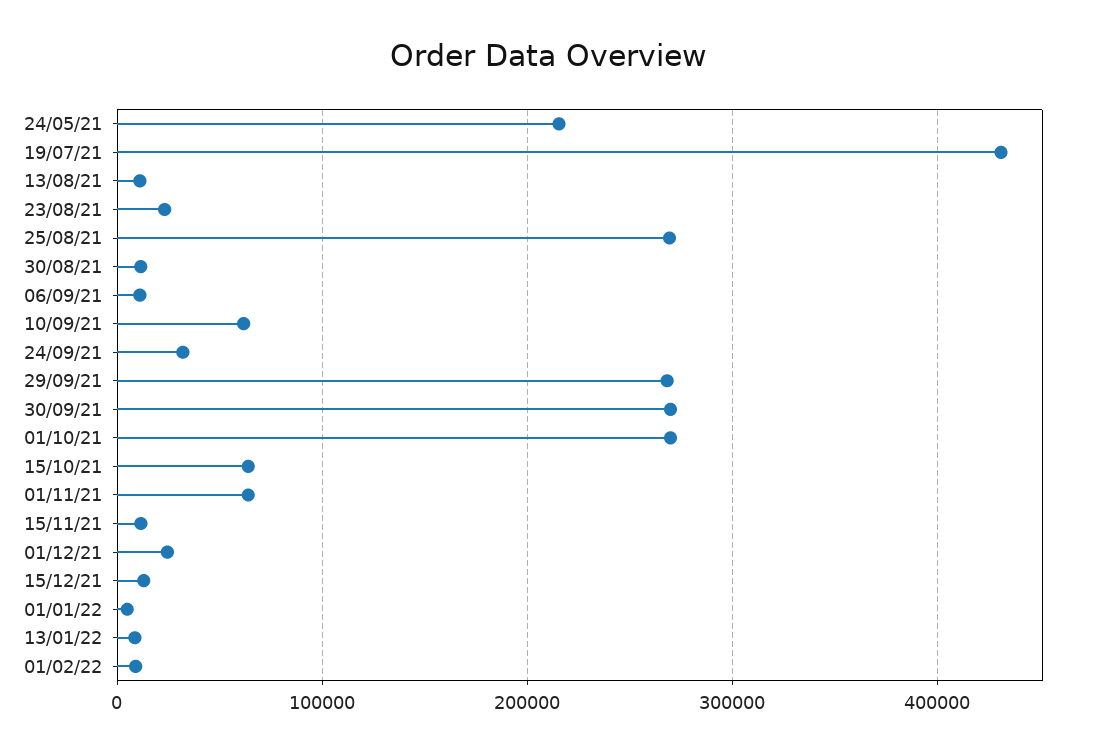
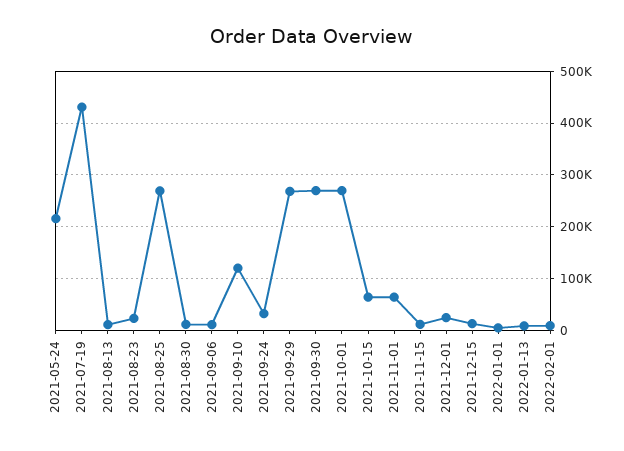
10/09/21: 60000 -> 120000

